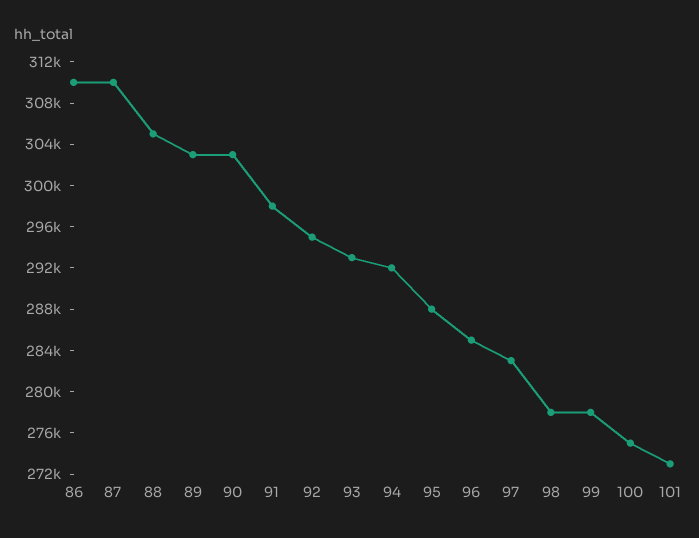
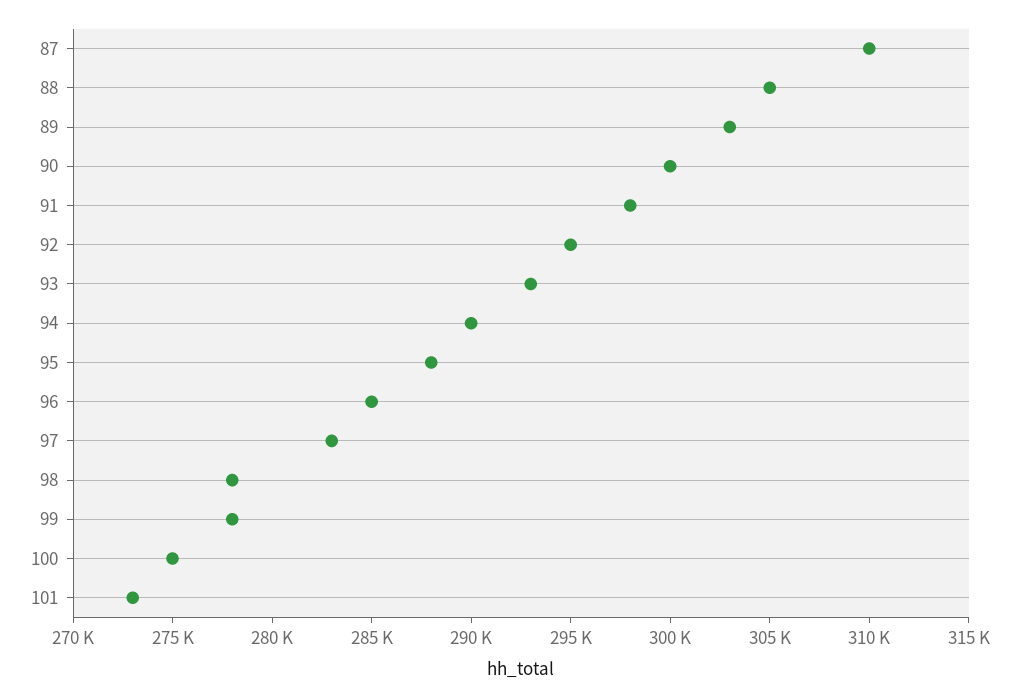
86: 310000 -> none
90: 303000 -> 300000
94: 292000 -> 290000

